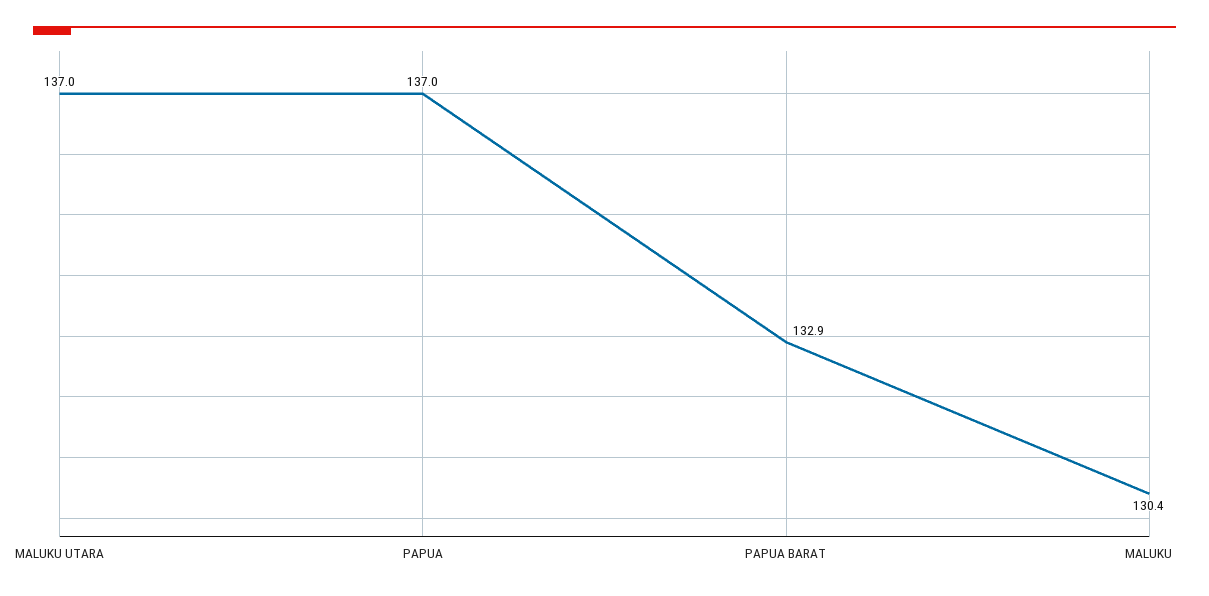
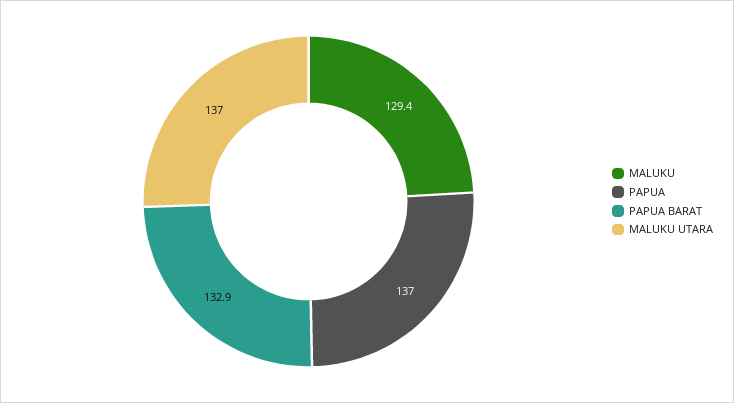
MALUKU: 130.4 -> 129.4

